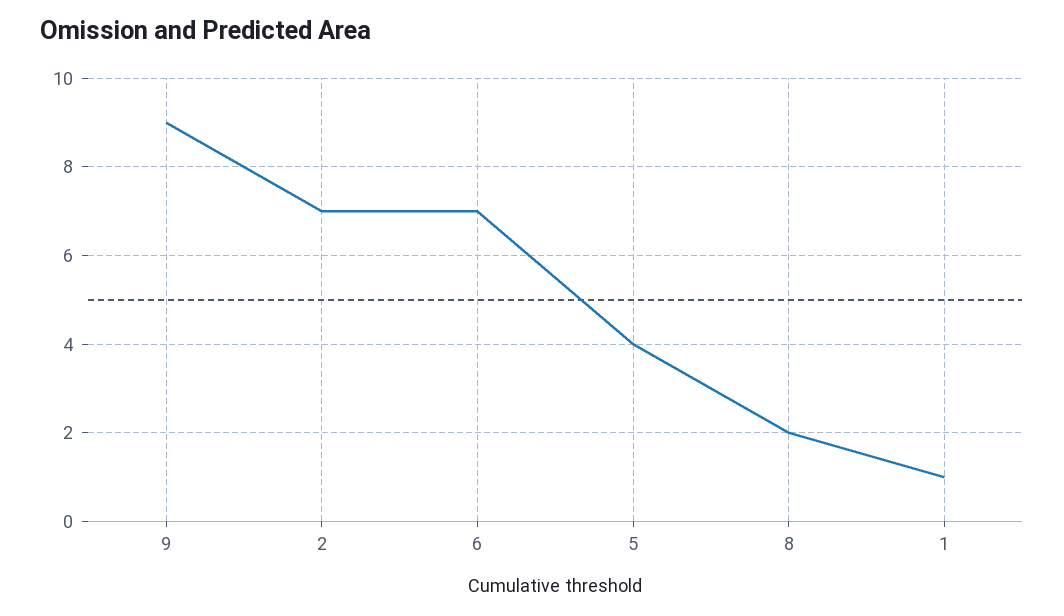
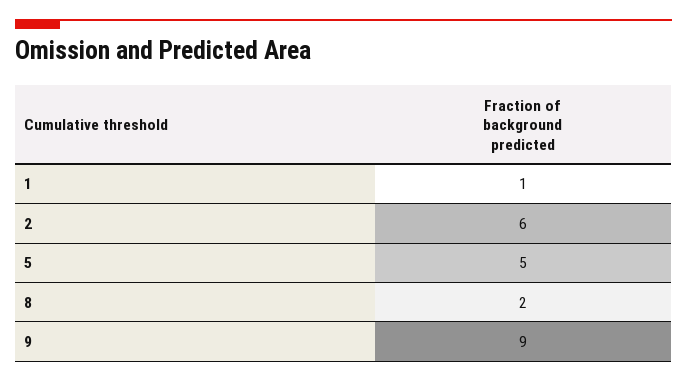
2: 7 -> 6
6: 7 -> none
5: 4 -> 5

